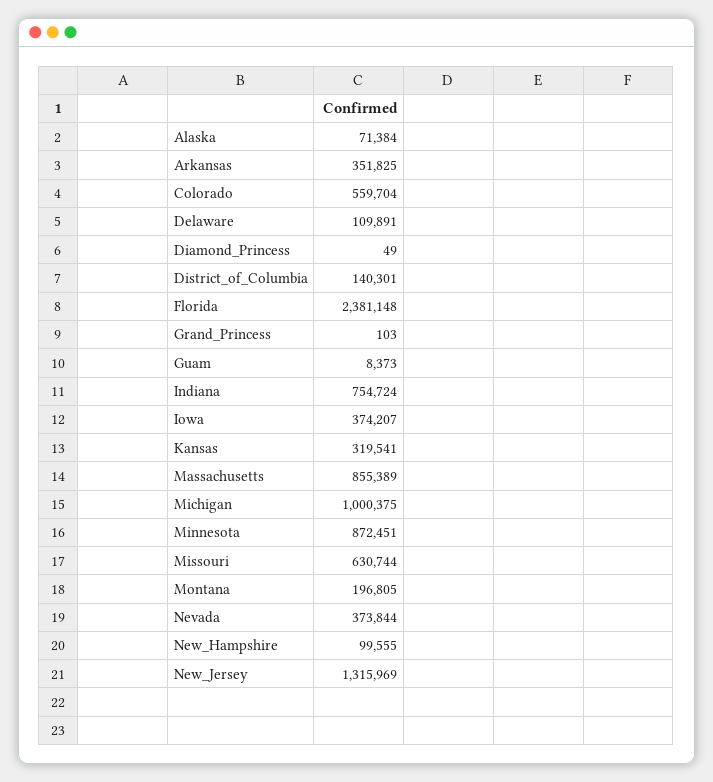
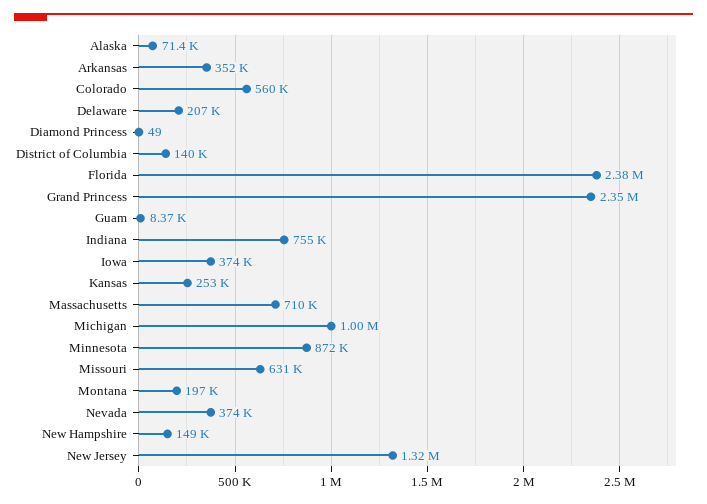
Delaware: 109891 -> 207000
Grand_Princess: 103 -> 2350000
Kansas: 319541 -> 253000
Massachusetts: 855389 -> 710000
New_Hampshire: 99555 -> 149000

